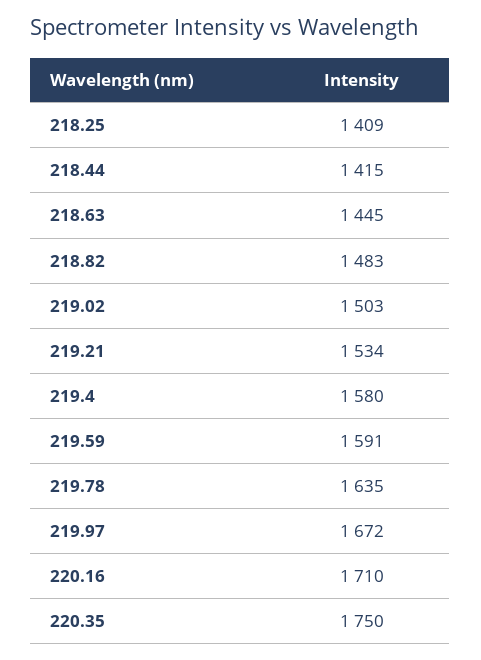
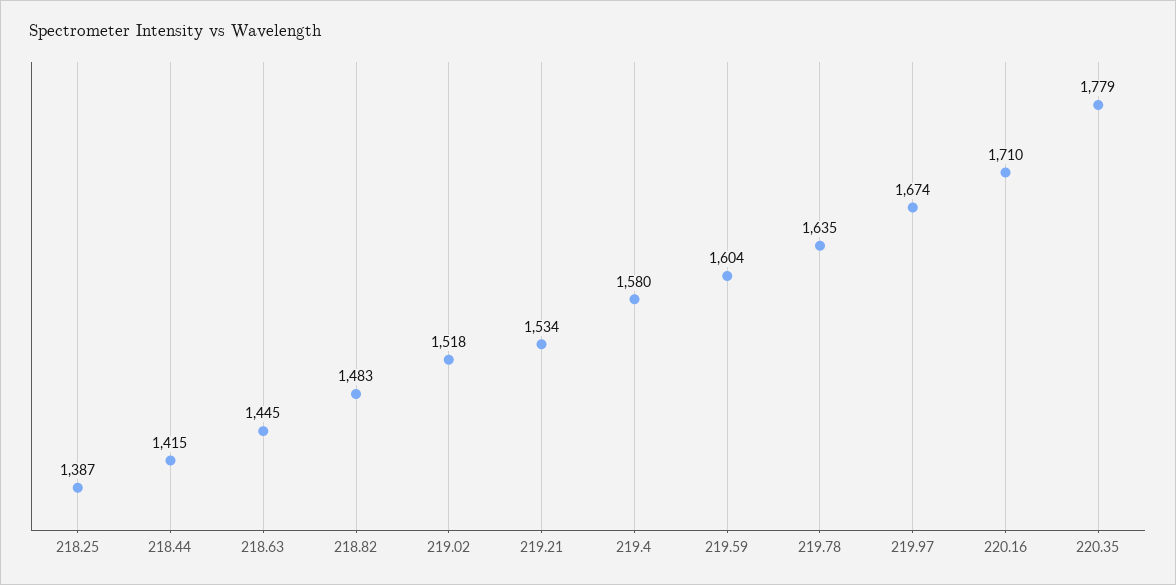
218.25: 1409 -> 1387
219.02: 1503 -> 1518
219.59: 1591 -> 1604
219.97: 1672 -> 1674
220.35: 1750 -> 1779

